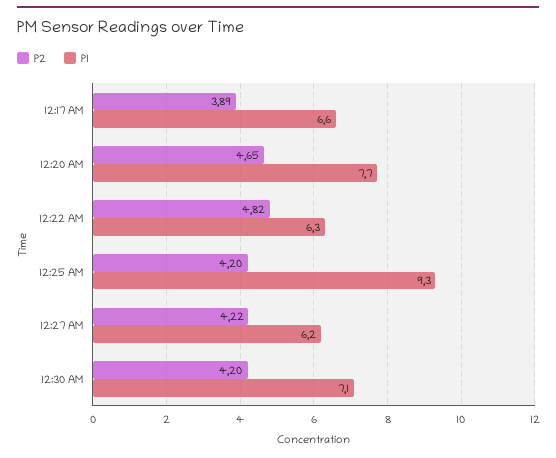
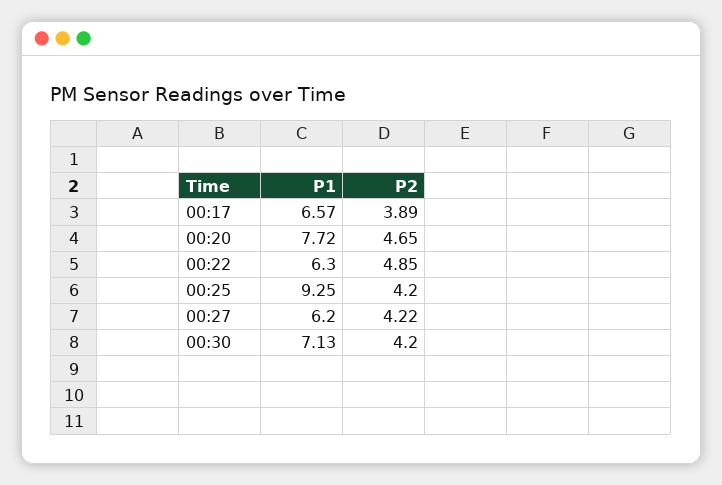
P2, 12:22 AM: 4.82 -> 4.85

